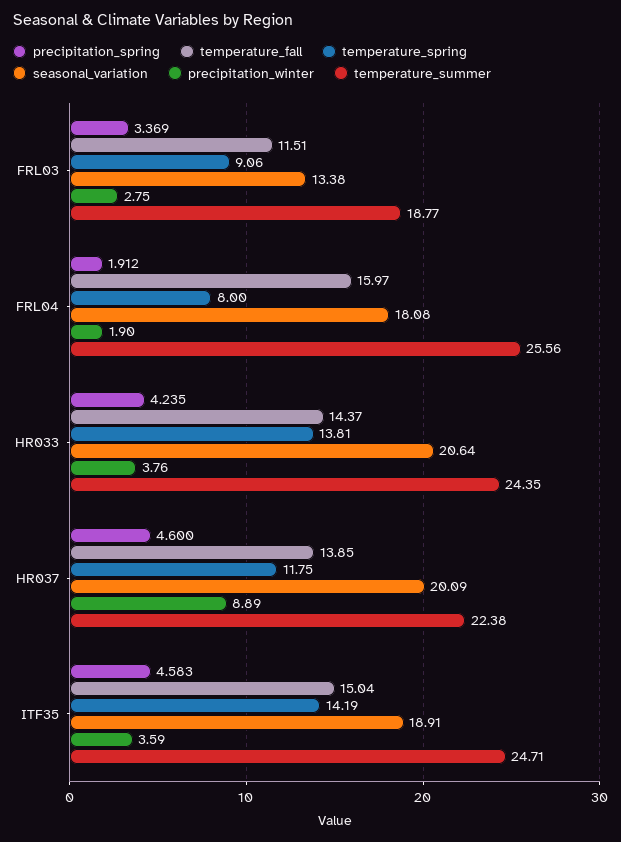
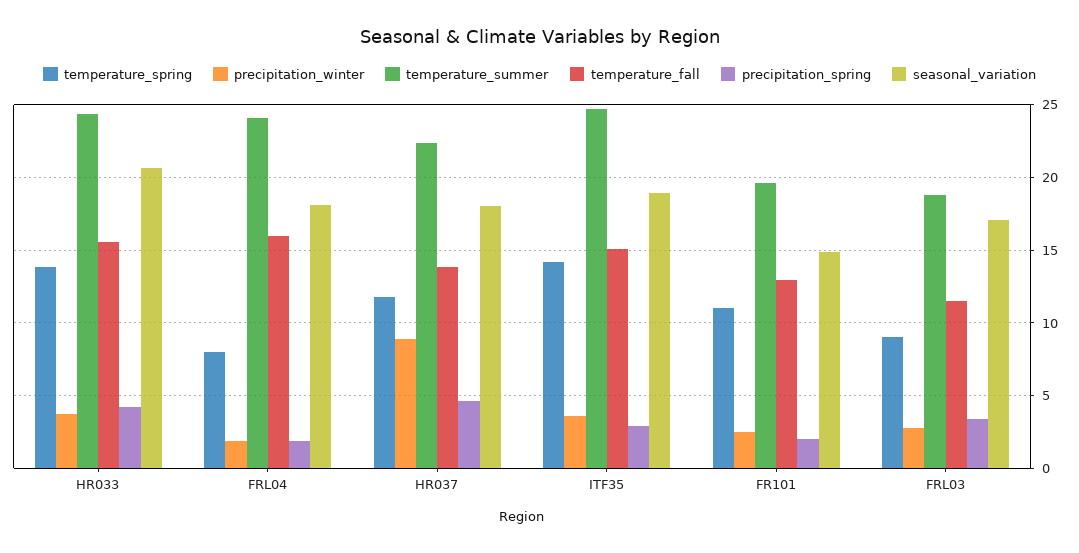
seasonal_variation, FRL03: 13.38 -> 17
temperature_summer, FRL04: 25.56 -> 24
temperature_fall, HR033: 14.37 -> 15.5
seasonal_variation, HR037: 20.09 -> 18
precipitation_spring, ITF35: 4.583 -> 3
temperature_spring, FR101: none -> 11
precipitation_winter, FR101: none -> 2.5
temperature_summer, FR101: none -> 19.5
temperature_fall, FR101: none -> 13
precipitation_spring, FR101: none -> 2
seasonal_variation, FR101: none -> 15

